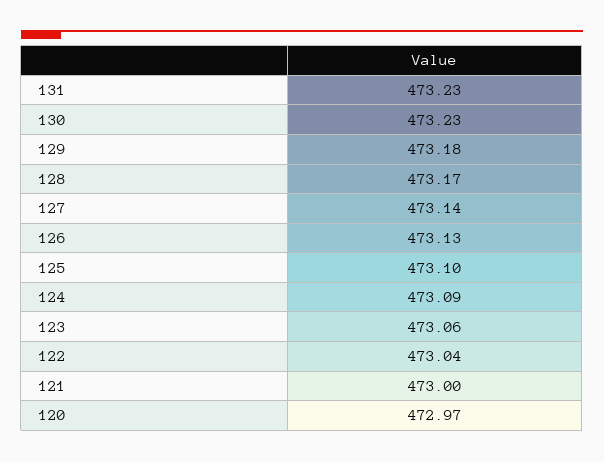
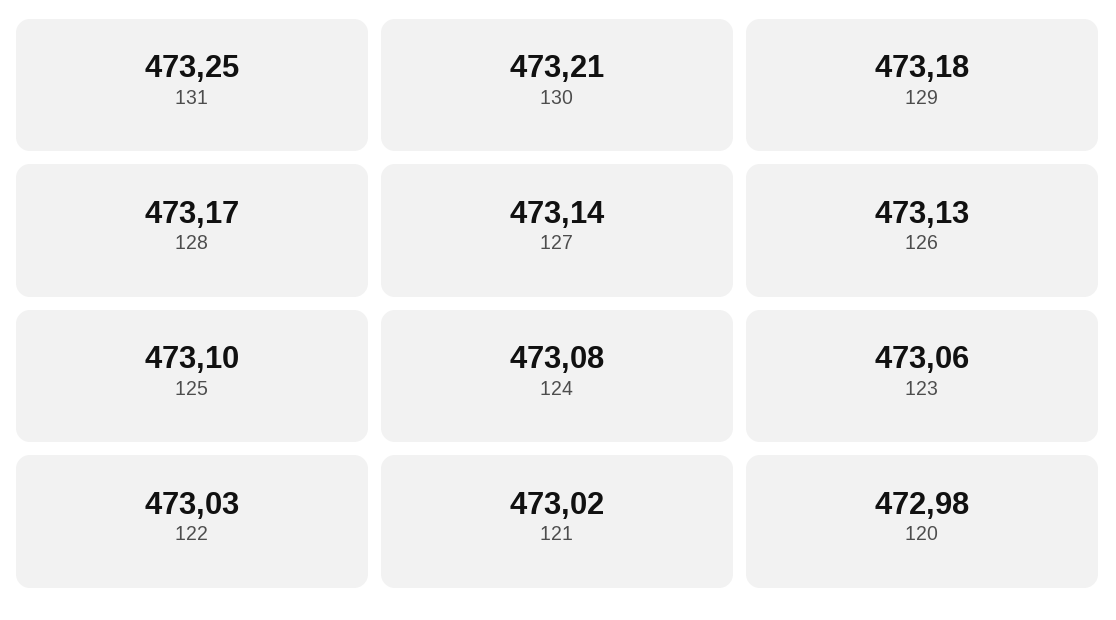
131: 473.23 -> 473.25
130: 473.23 -> 473.21
124: 473.09 -> 473.08
122: 473.04 -> 473.03
121: 473 -> 473.02
120: 472.97 -> 472.98

